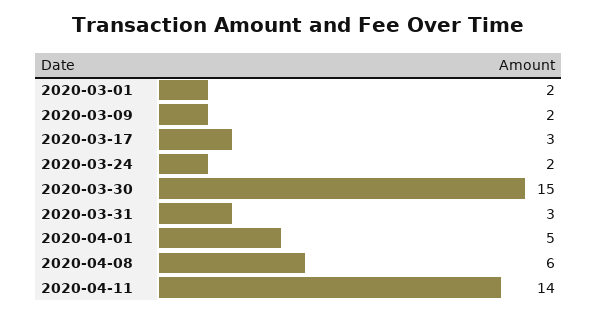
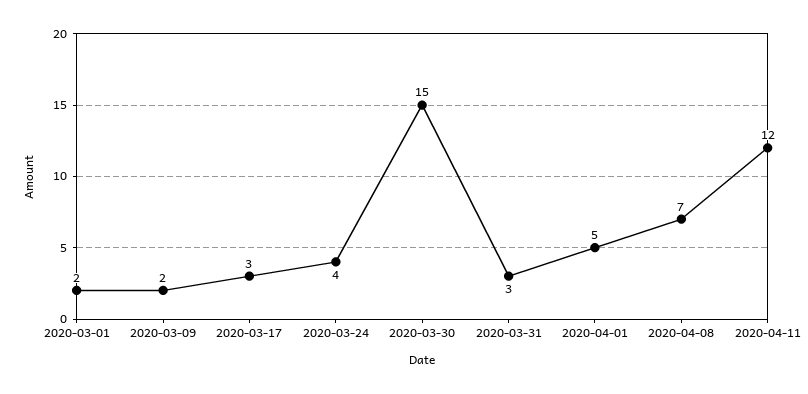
2020-03-24: 2 -> 4
2020-04-08: 6 -> 7
2020-04-11: 14 -> 12

